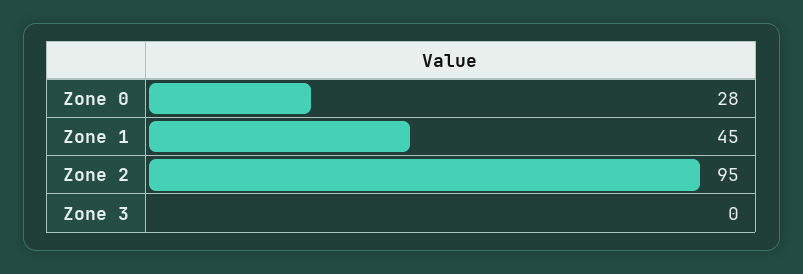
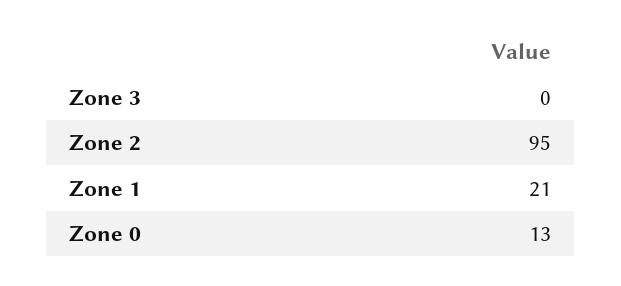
Zone 0: 28 -> 13
Zone 1: 45 -> 21

